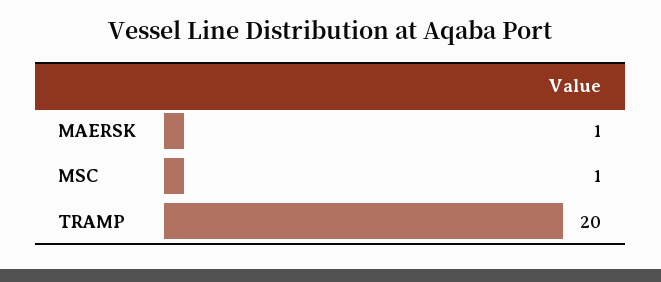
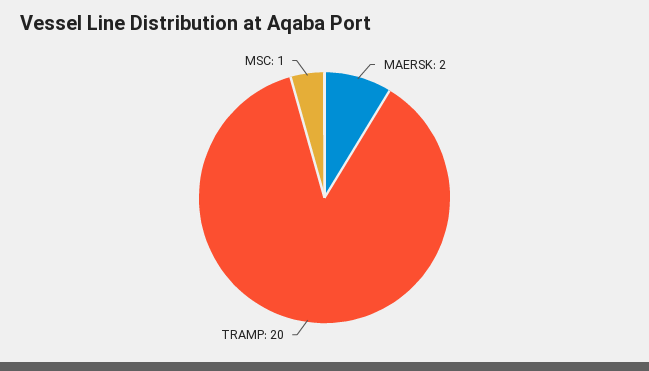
MAERSK: 1 -> 2

